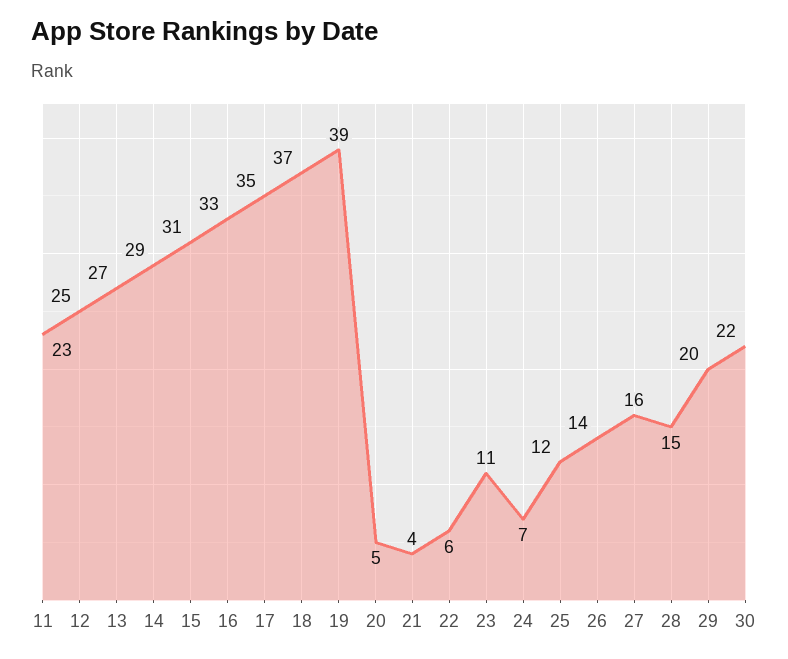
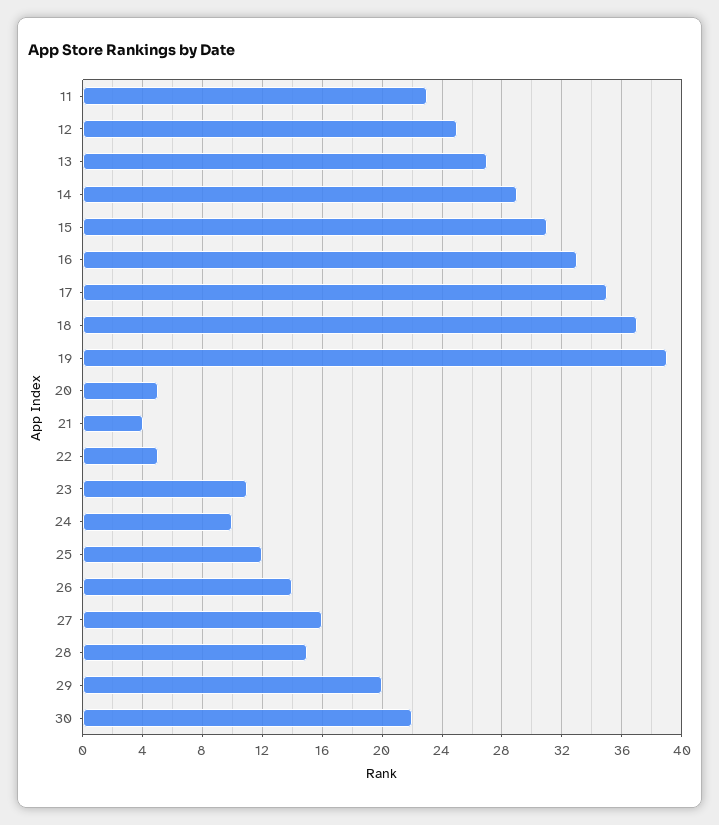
22: 6 -> 5
24: 7 -> 10

